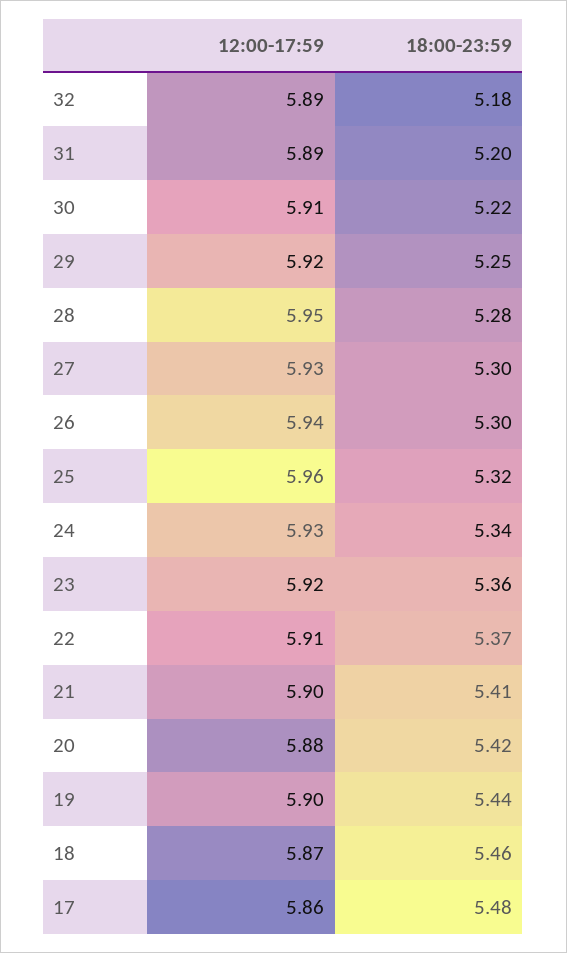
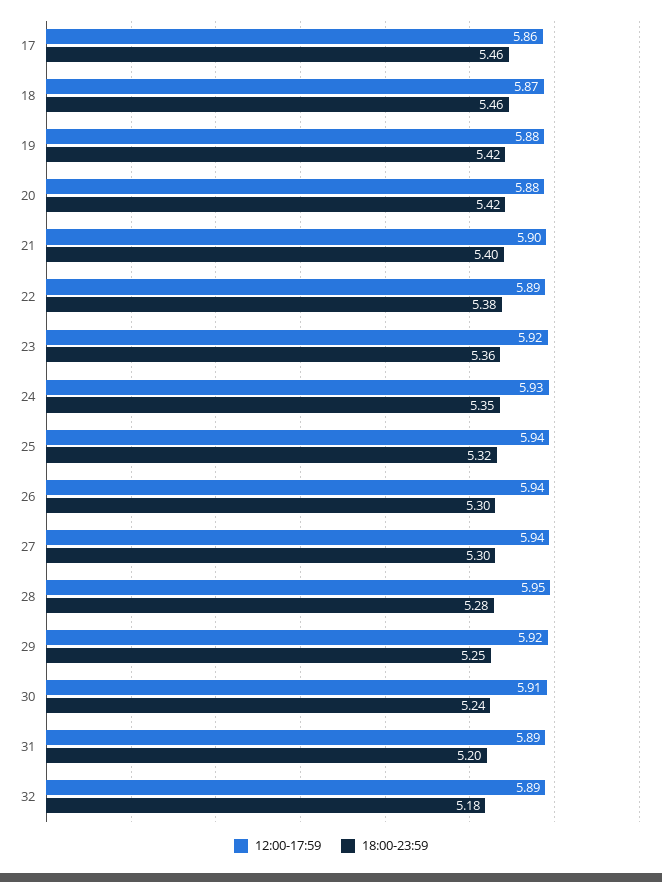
18:00-23:59, 30: 5.22 -> 5.24
12:00-17:59, 27: 5.93 -> 5.94
12:00-17:59, 25: 5.96 -> 5.94
18:00-23:59, 24: 5.34 -> 5.35
12:00-17:59, 22: 5.91 -> 5.89
18:00-23:59, 22: 5.37 -> 5.38
18:00-23:59, 21: 5.41 -> 5.4
12:00-17:59, 19: 5.9 -> 5.88
18:00-23:59, 19: 5.44 -> 5.42
18:00-23:59, 17: 5.48 -> 5.46

